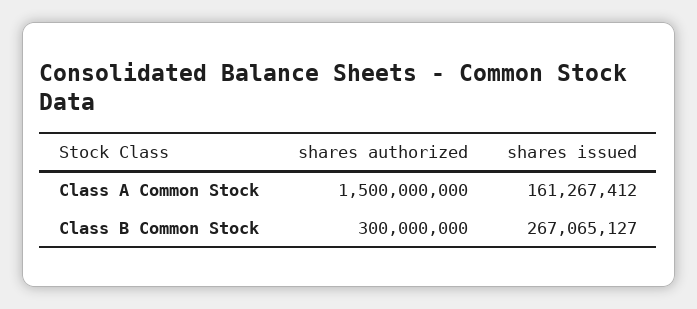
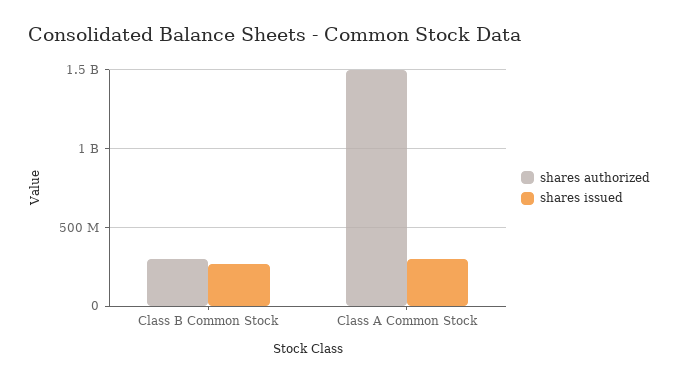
shares issued, Class A Common Stock: 161267412 -> 300000000

